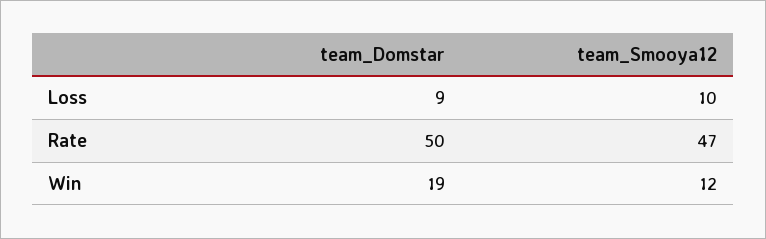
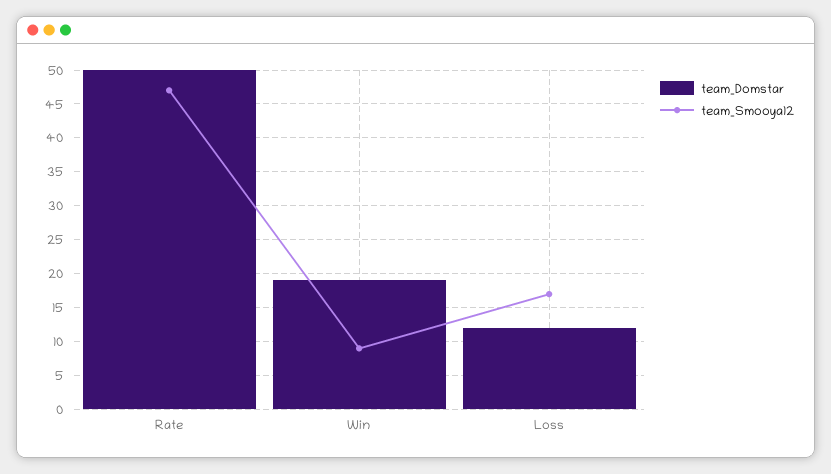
team_Domstar, Loss: 9 -> 12
team_Smooya12, Loss: 10 -> 17
team_Smooya12, Win: 12 -> 9

